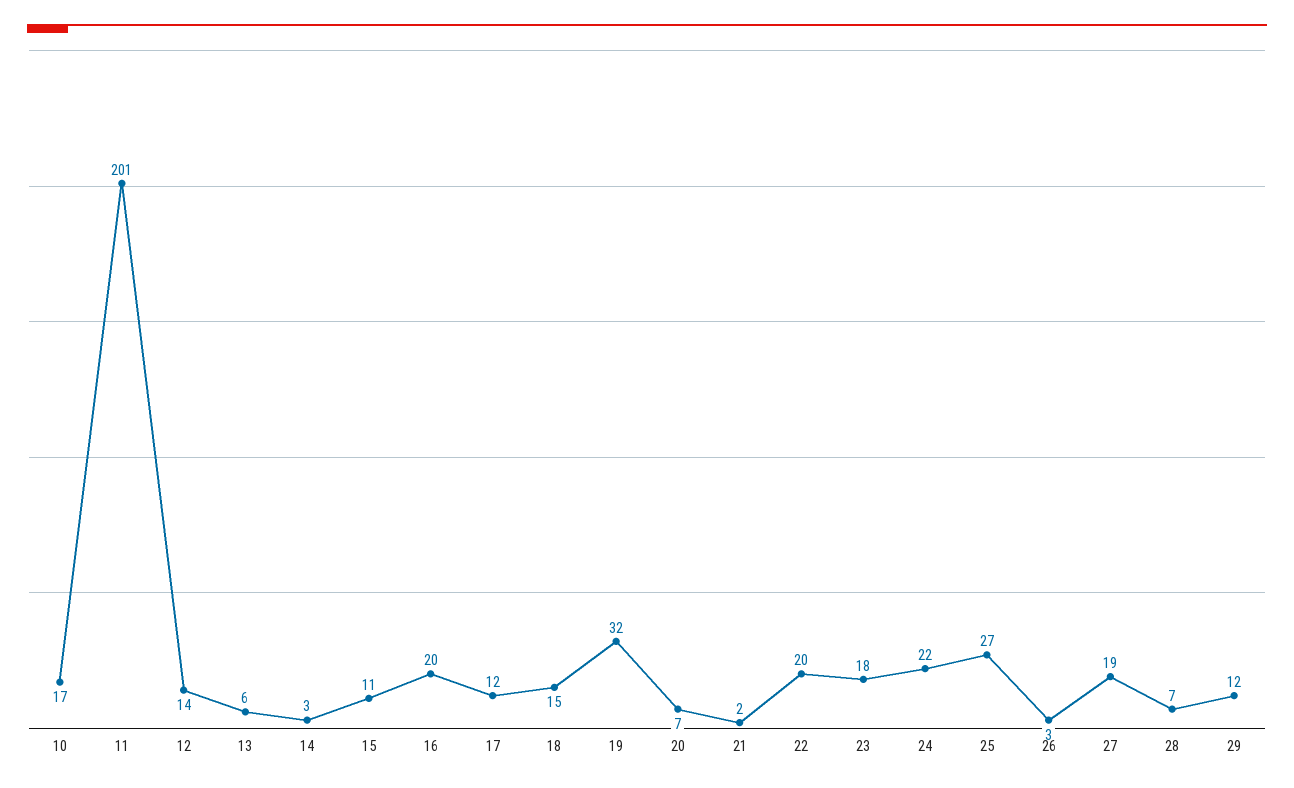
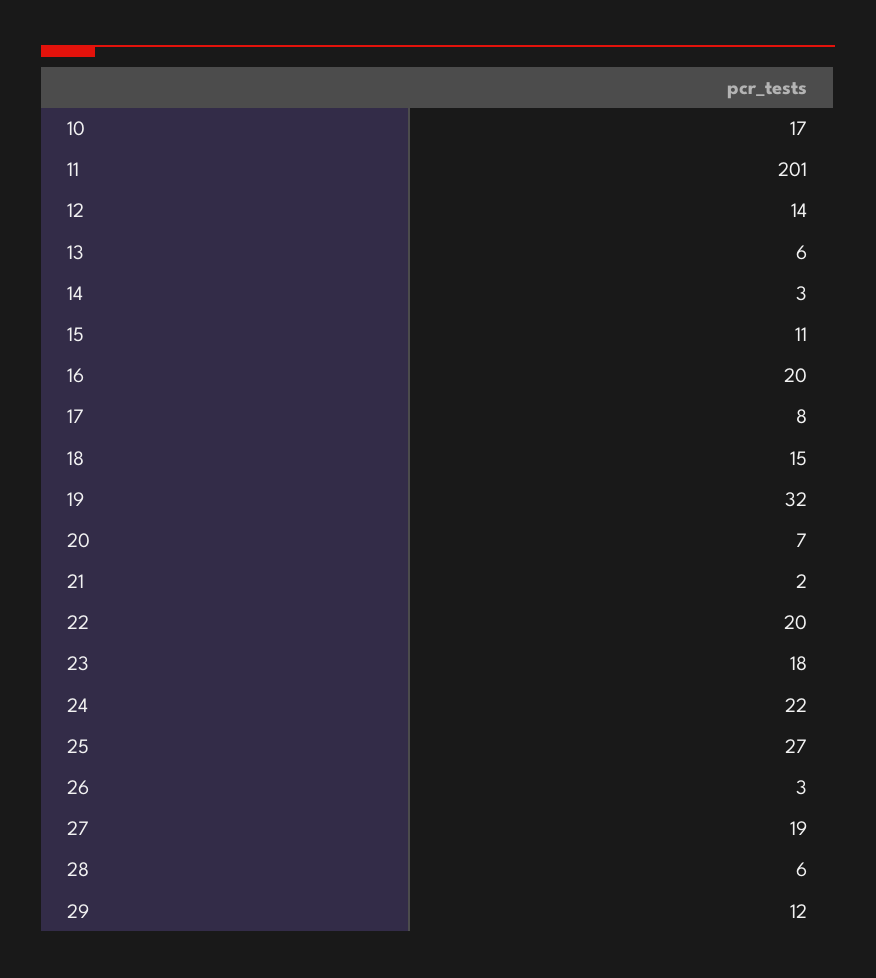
17: 12 -> 8
28: 7 -> 6

